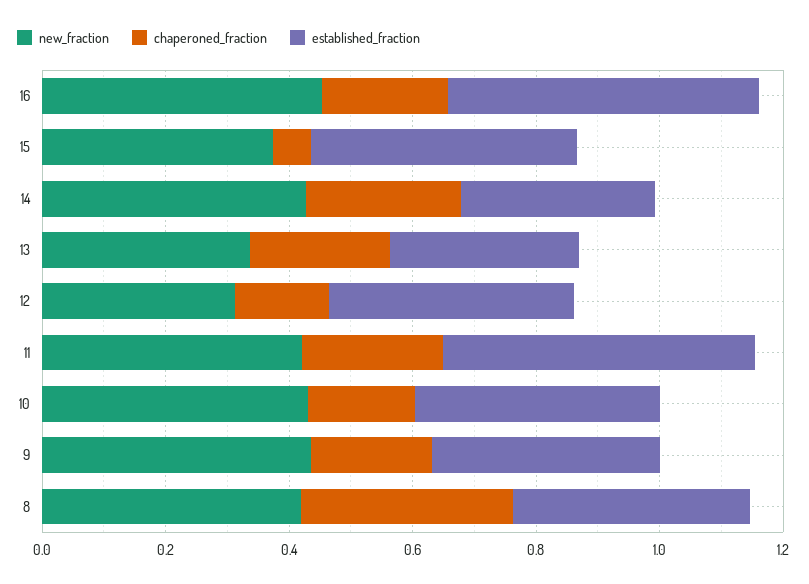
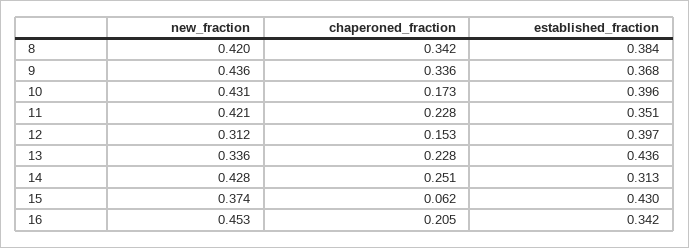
established_fraction, 16: 0.5 -> 0.342
established_fraction, 13: 0.3 -> 0.436
established_fraction, 11: 0.5 -> 0.351
chaperoned_fraction, 9: 0.2 -> 0.336

